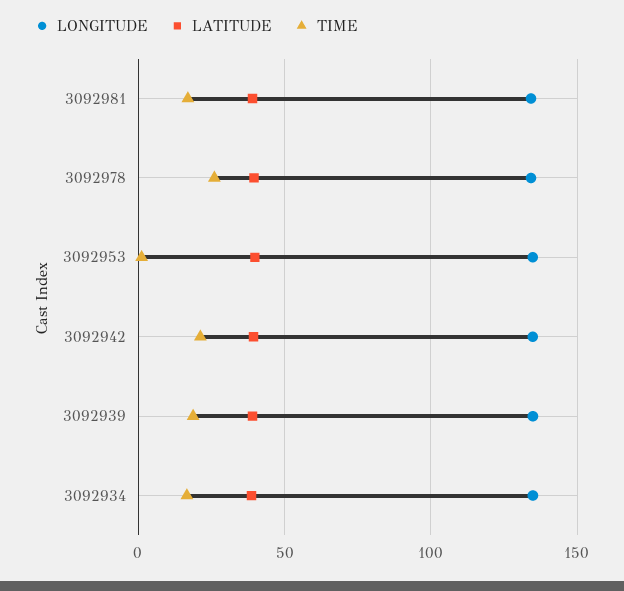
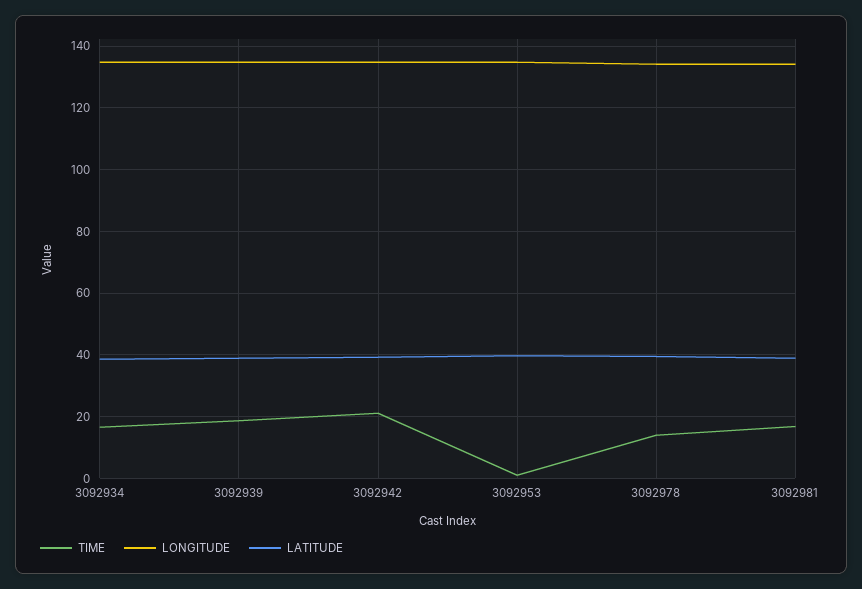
TIME, 3092978: 25 -> 14

